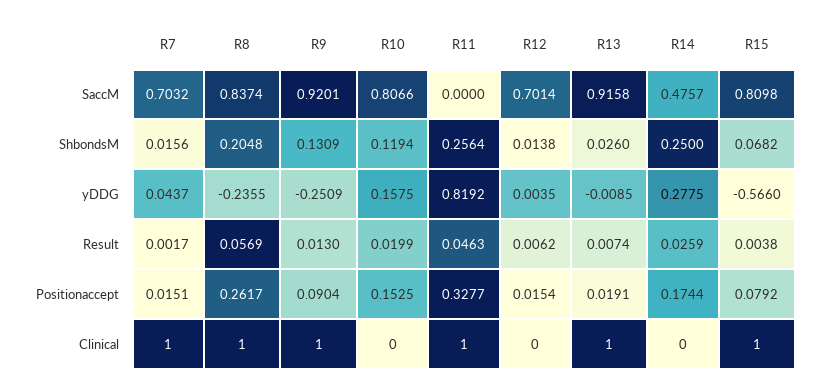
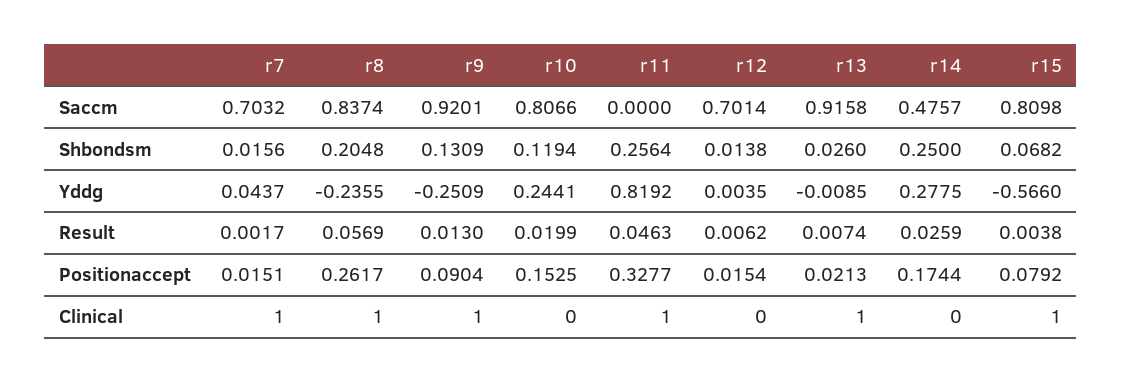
R10, yDDG: 0.1575 -> 0.2441
R13, Positionaccept: 0.0191 -> 0.0213

